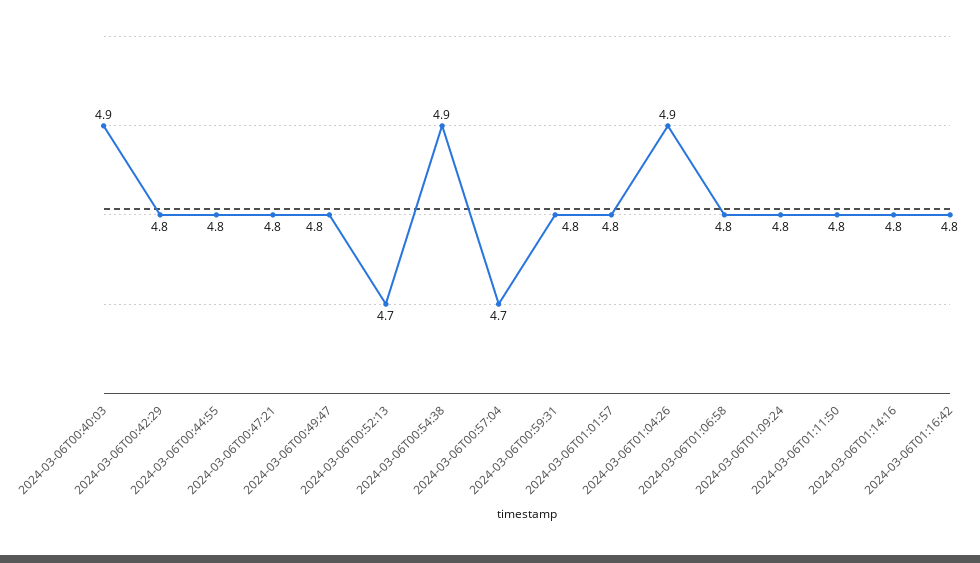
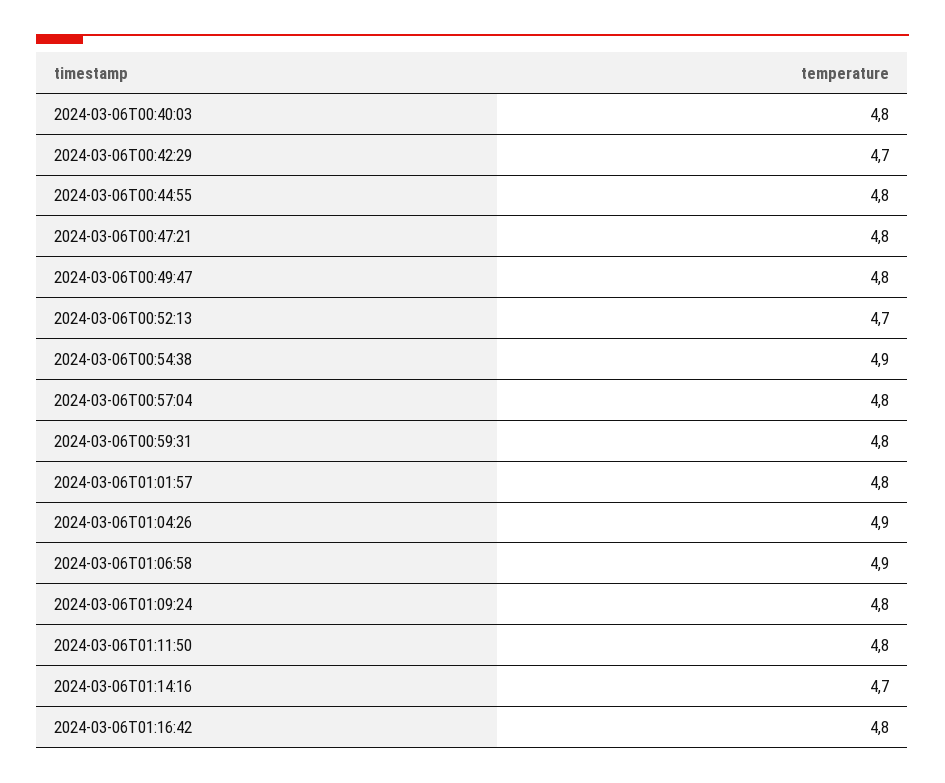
2024-03-06T00:40:03: 4.9 -> 4.8
2024-03-06T00:42:29: 4.8 -> 4.7
2024-03-06T00:57:04: 4.7 -> 4.8
2024-03-06T01:06:58: 4.8 -> 4.9
2024-03-06T01:14:16: 4.8 -> 4.7

